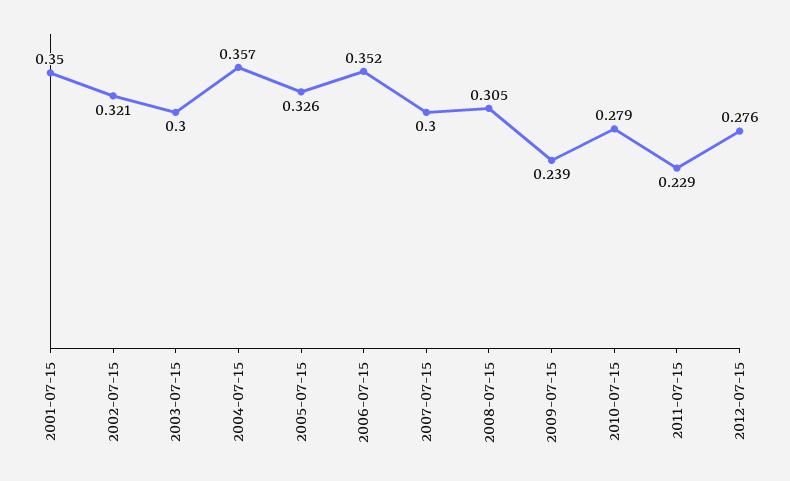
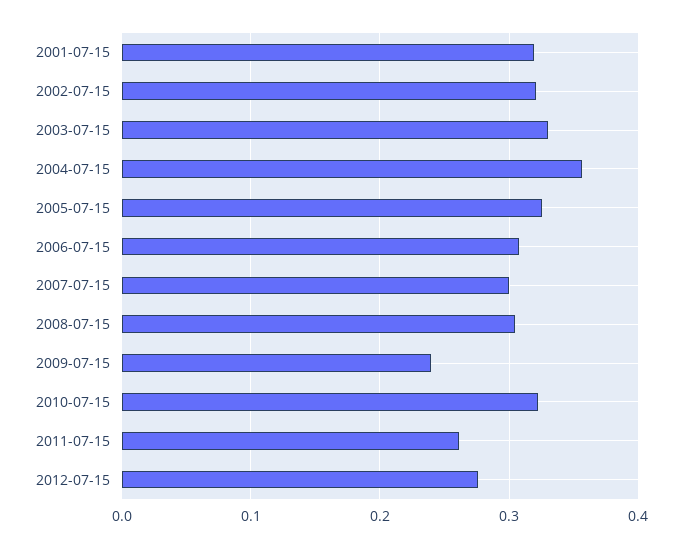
2001-07-15: 0.35 -> 0.32
2003-07-15: 0.3 -> 0.33
2006-07-15: 0.352 -> 0.31
2010-07-15: 0.279 -> 0.32
2011-07-15: 0.229 -> 0.26

